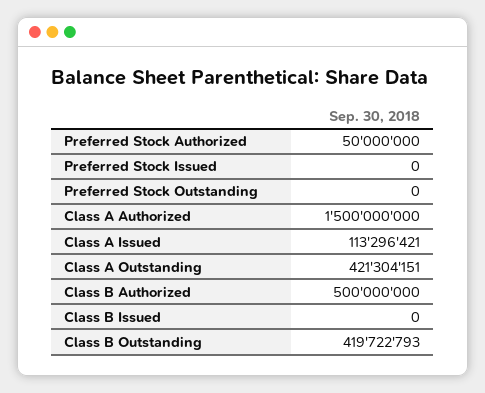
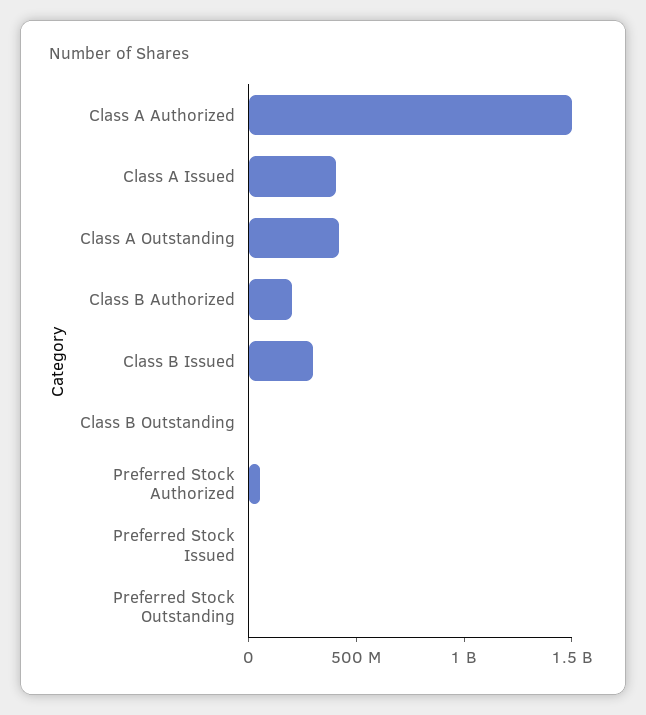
Class A Issued: 113296421 -> 400000000
Class B Authorized: 500000000 -> 200000000
Class B Issued: 0 -> 300000000
Class B Outstanding: 419722793 -> 0

